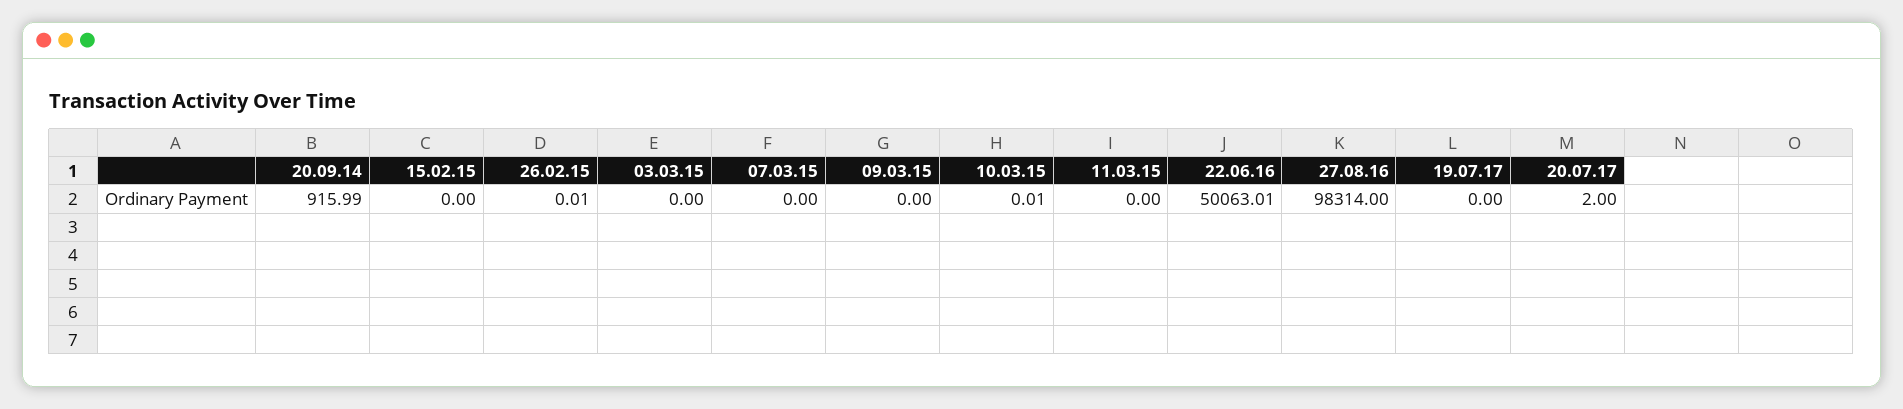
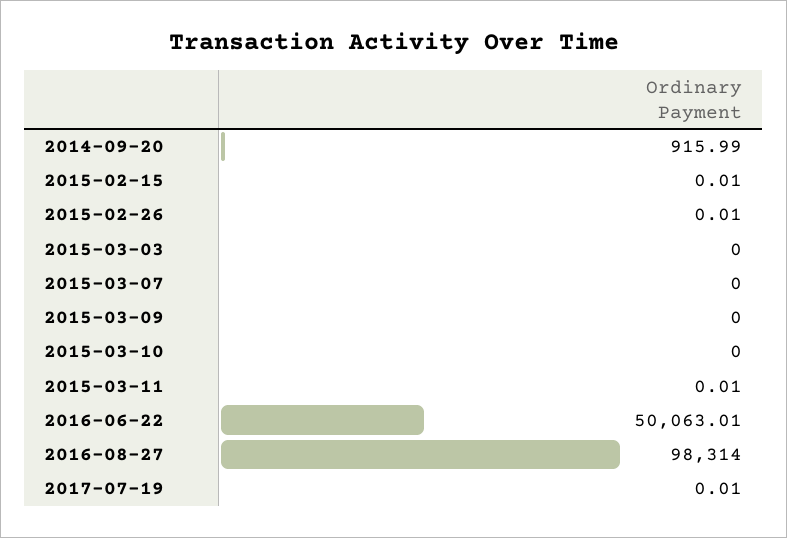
15.02.15: 0 -> 0.01
10.03.15: 0.01 -> 0
11.03.15: 0 -> 0.01
19.07.17: 0 -> 0.01
20.07.17: 2 -> none

